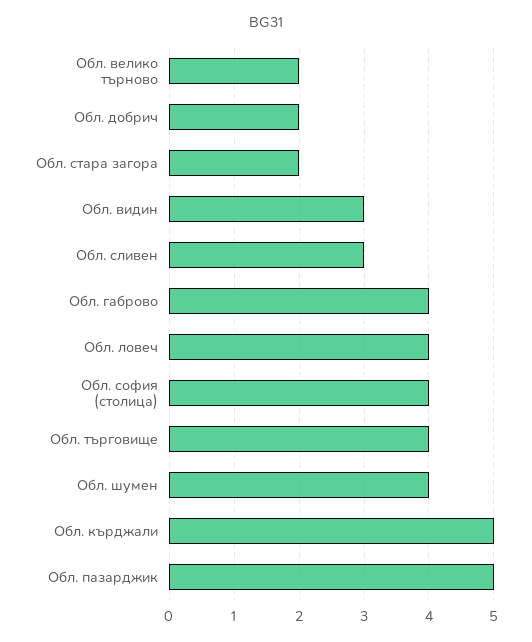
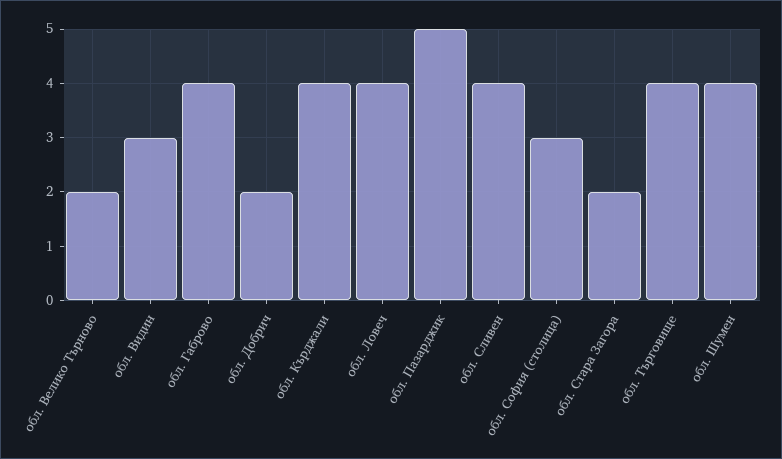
Обл. сливен: 3 -> 4
Обл. софия (столица): 4 -> 3
Обл. кърджали: 5 -> 4

